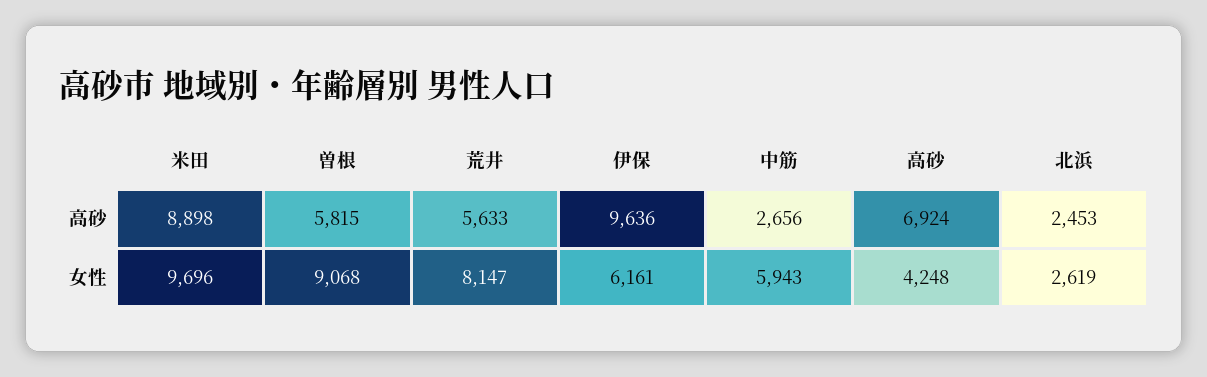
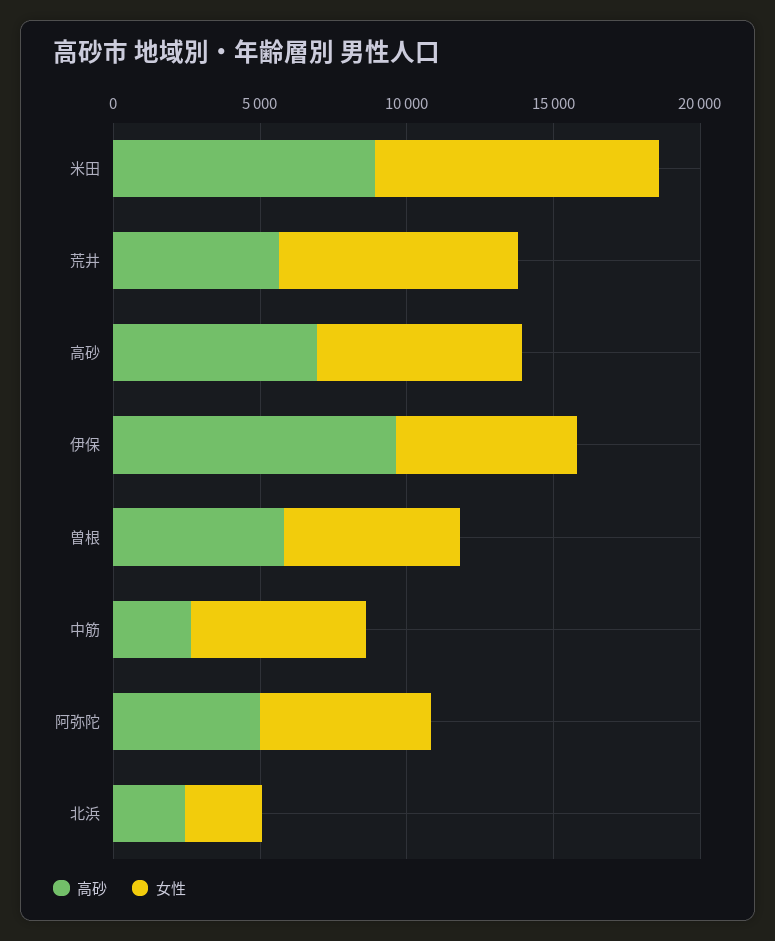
女性, 曽根: 9068 -> 6000
女性, 高砂: 4248 -> 7000
高砂, 阿弥陀: none -> 5000
女性, 阿弥陀: none -> 6000

